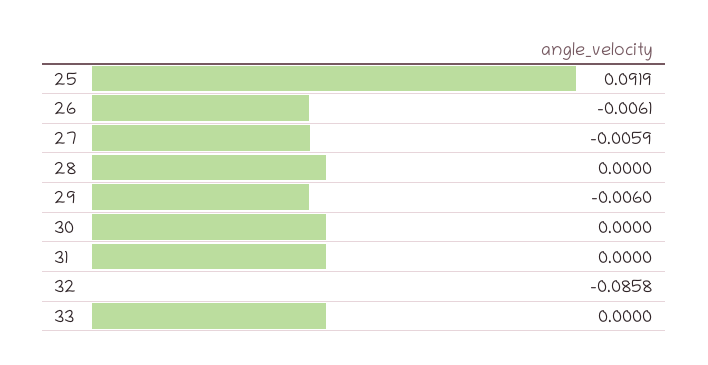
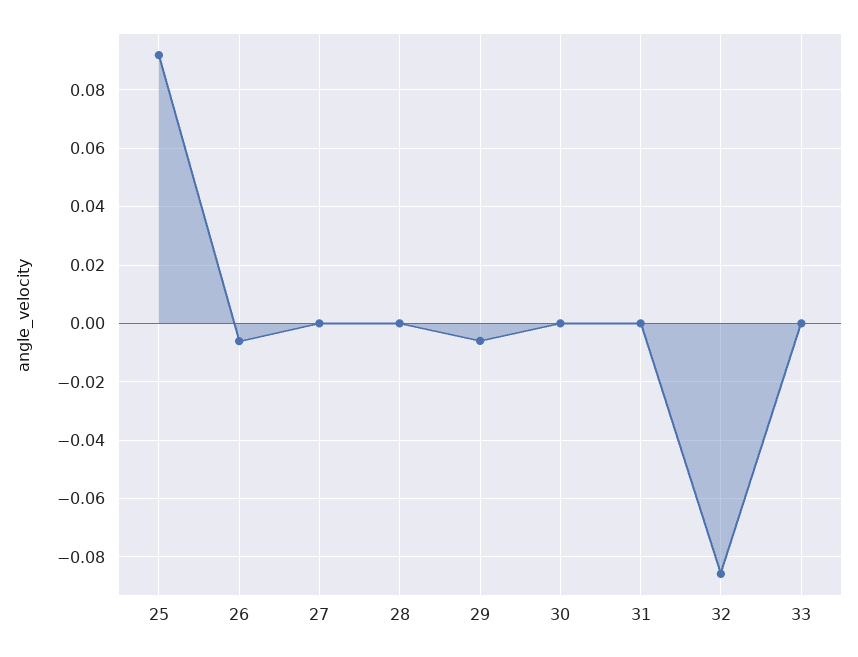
27: -0.0059 -> 0

